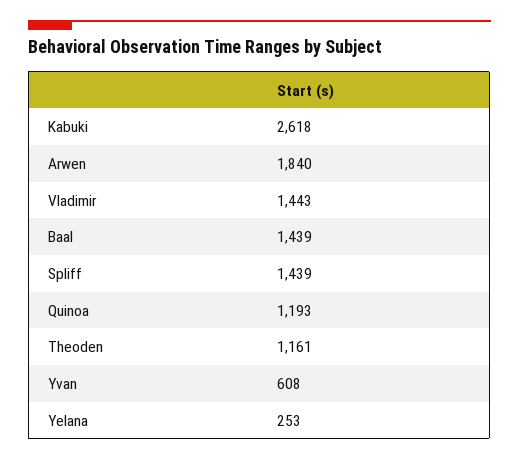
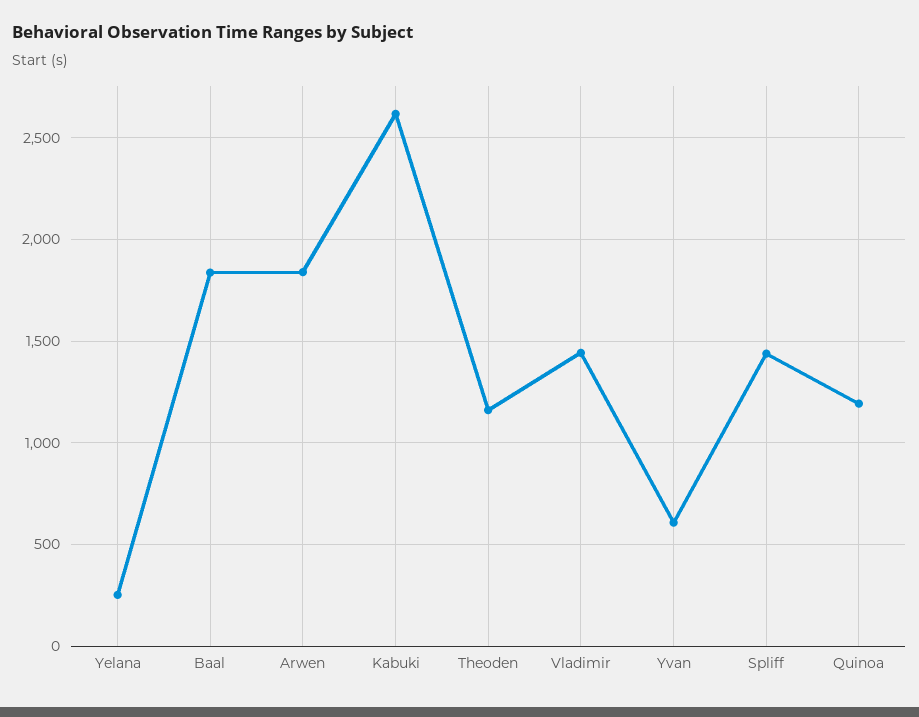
Baal: 1439 -> 1850

